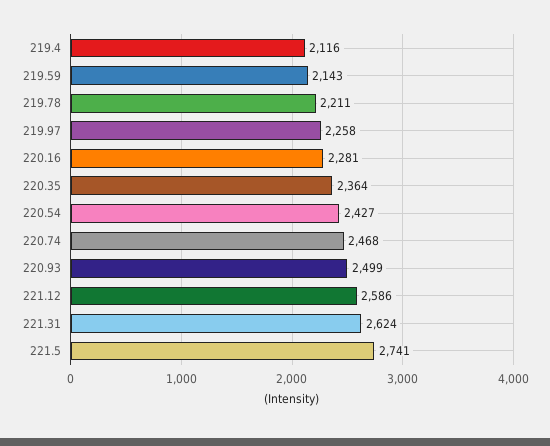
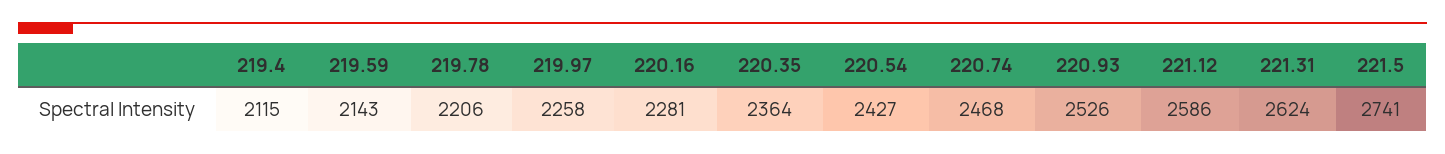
219.4: 2116 -> 2115
219.78: 2211 -> 2206
220.93: 2499 -> 2526

